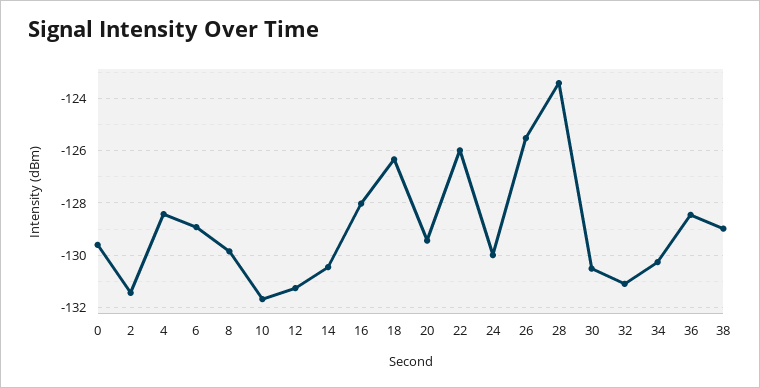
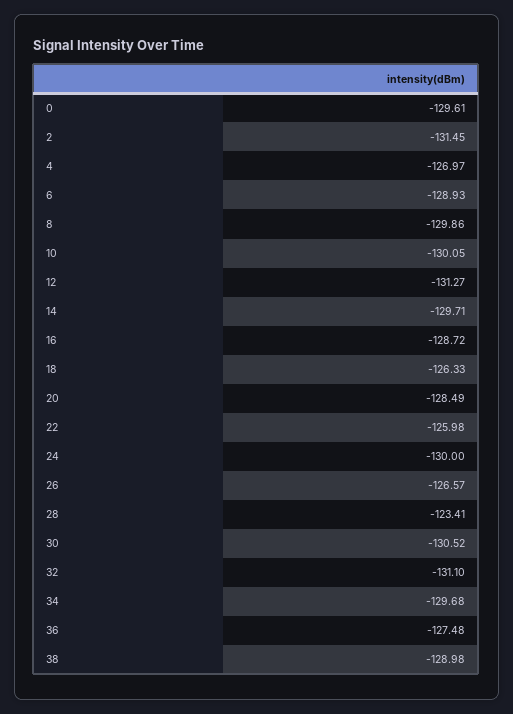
4: -128.5 -> -126.97
10: -131.75 -> -130.05
14: -130.5 -> -129.71
16: -128 -> -128.72
20: -129.5 -> -128.49
26: -125.5 -> -126.57
34: -130.25 -> -129.68
36: -128.5 -> -127.48

